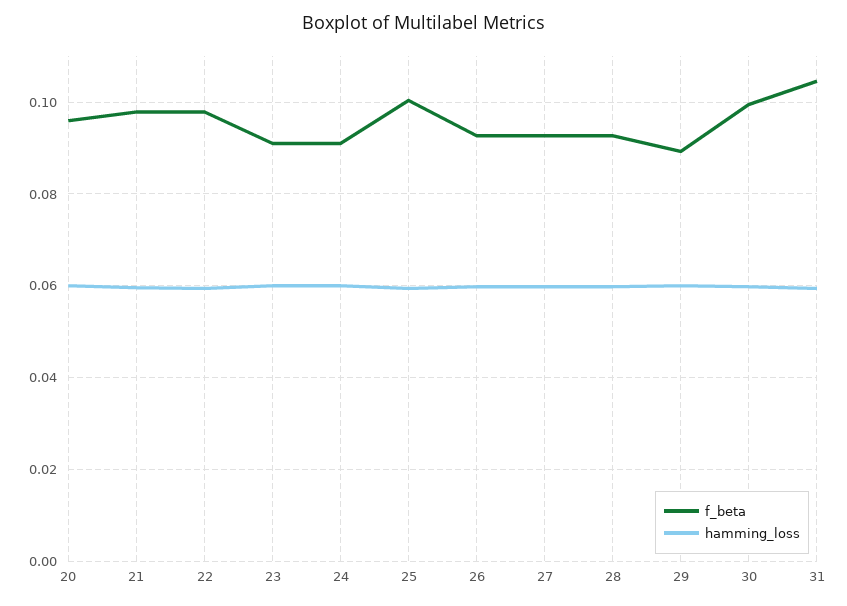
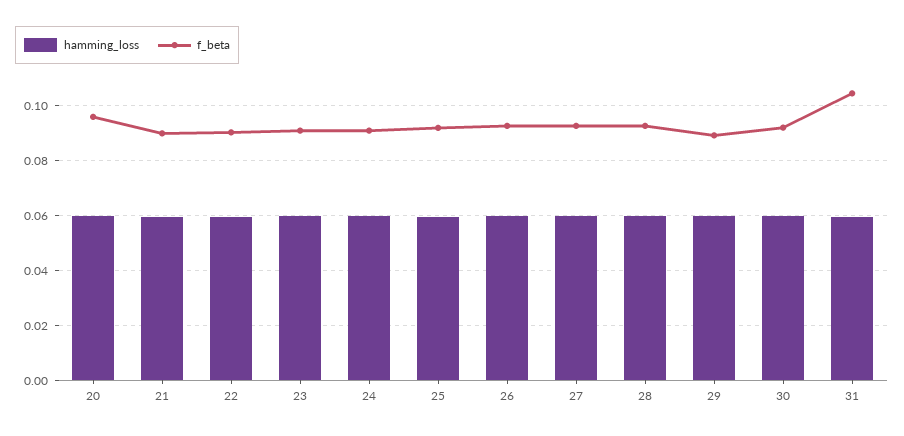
f_beta, 21: 0.098 -> 0.09
f_beta, 22: 0.098 -> 0.09
f_beta, 25: 0.1 -> 0.0925
f_beta, 30: 0.1 -> 0.0925

